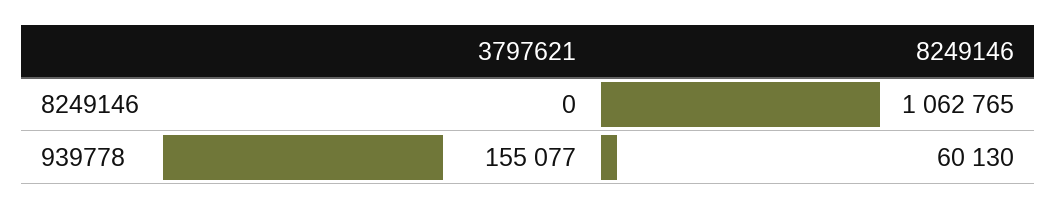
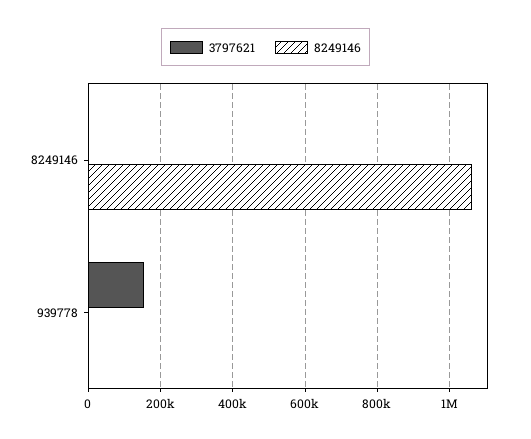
8249146, 939778: 60130 -> 0

